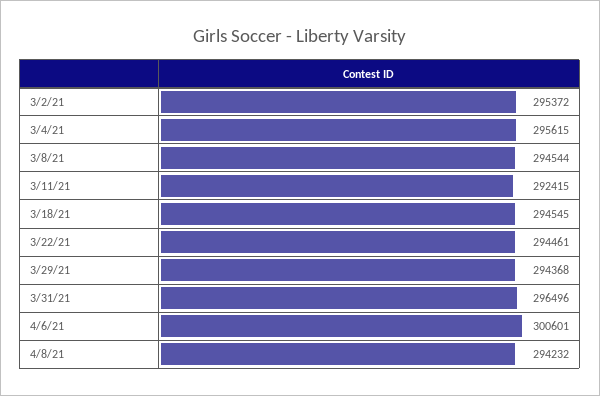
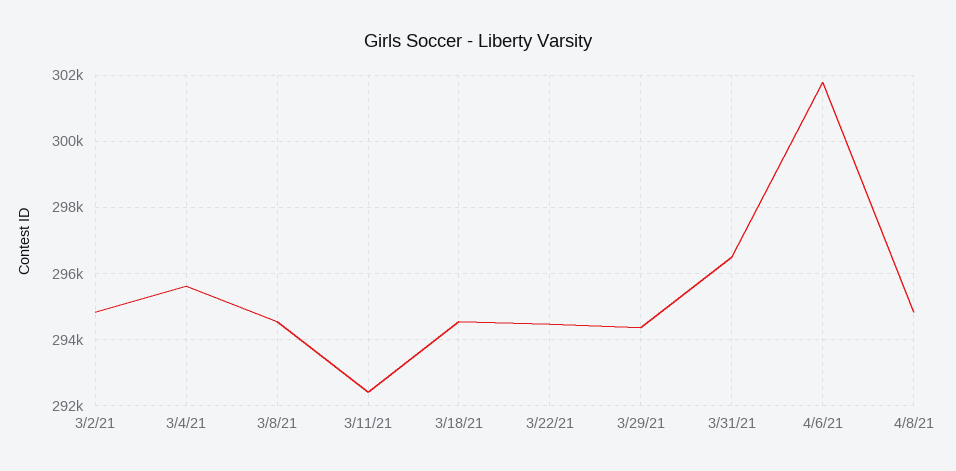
3/2/21: 295372 -> 294800
4/6/21: 300601 -> 301800
4/8/21: 294232 -> 294800

